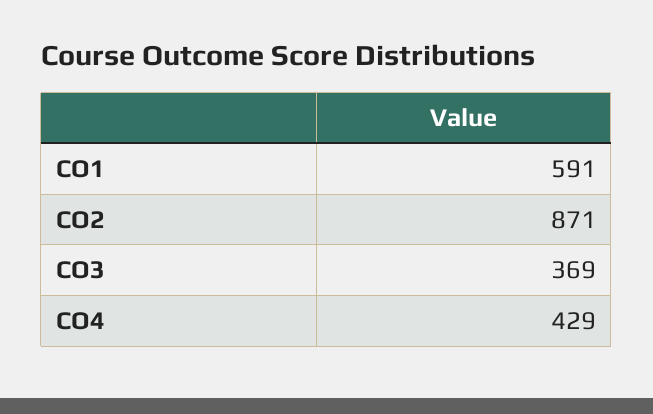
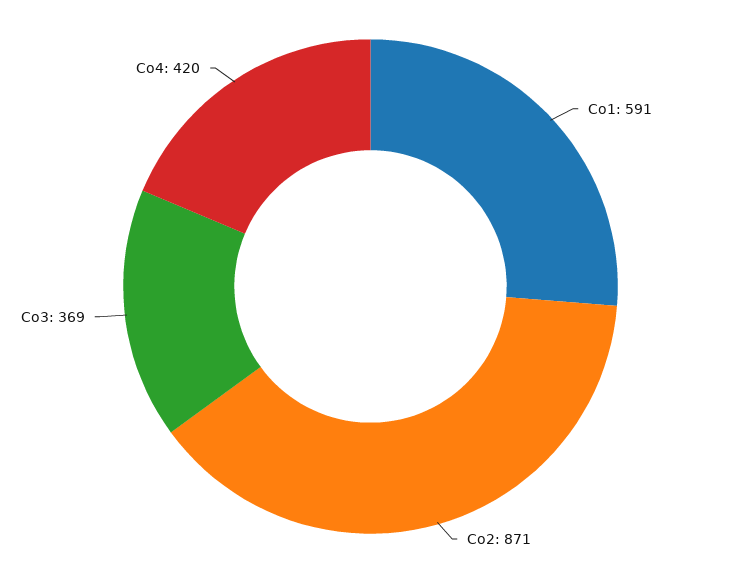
CO4: 429 -> 420

